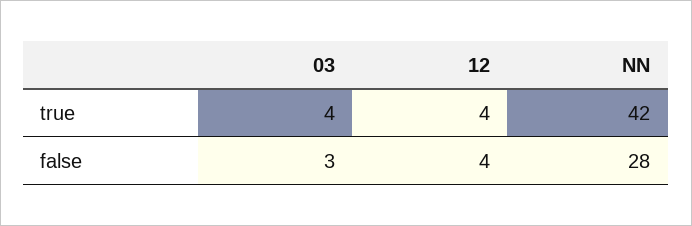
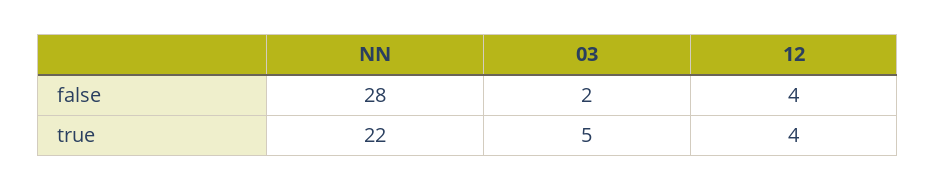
03, true: 4 -> 5
NN, true: 42 -> 22
03, false: 3 -> 2

